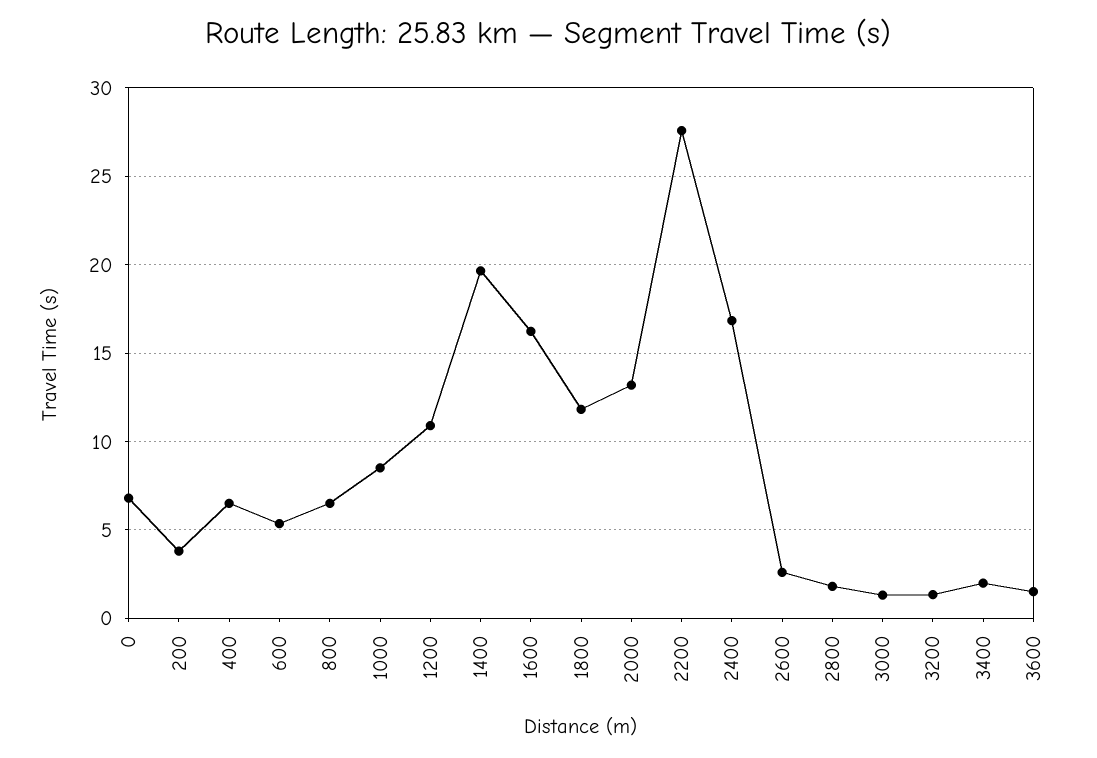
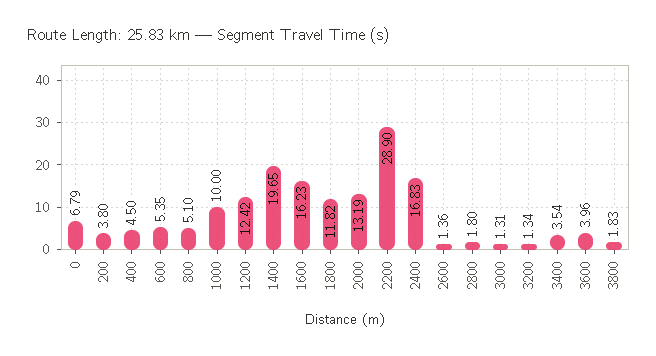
400: 6.5 -> 4.5
800: 6.5 -> 5.1
1000: 8.5 -> 10
1200: 11 -> 12.42
2200: 27.5 -> 28.9
2600: 2.5 -> 1.36
3400: 2 -> 3.54
3600: 1.5 -> 3.96
3800: none -> 1.83

